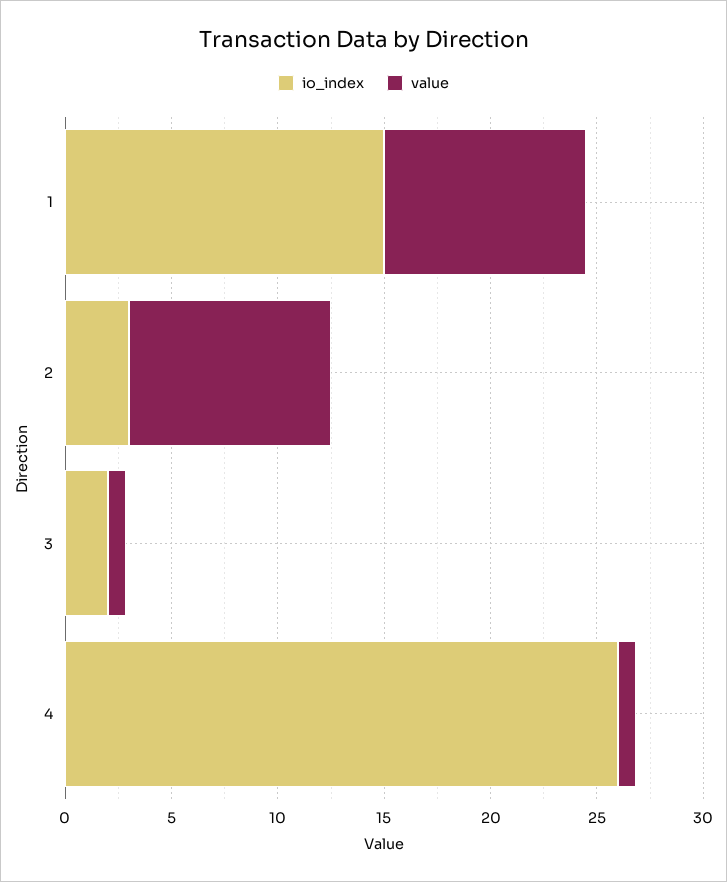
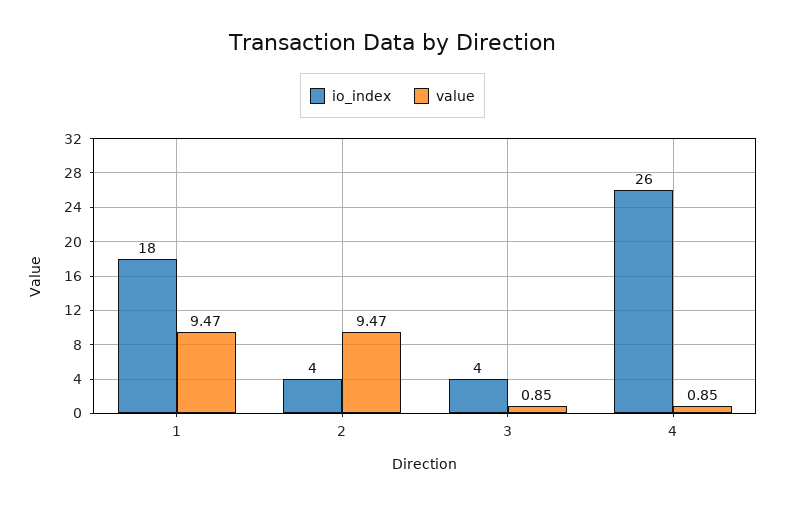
io_index, 1: 15 -> 18
io_index, 2: 3 -> 4
io_index, 3: 2 -> 4

